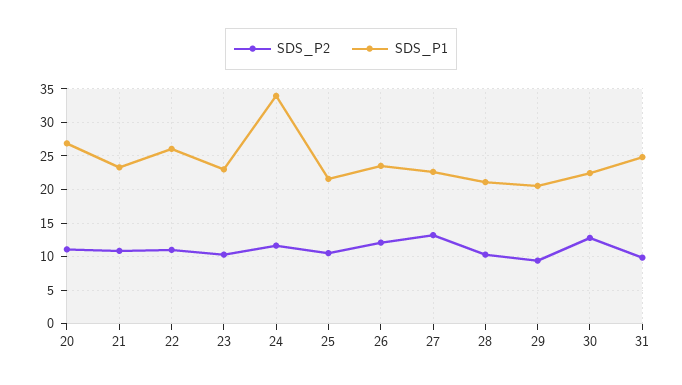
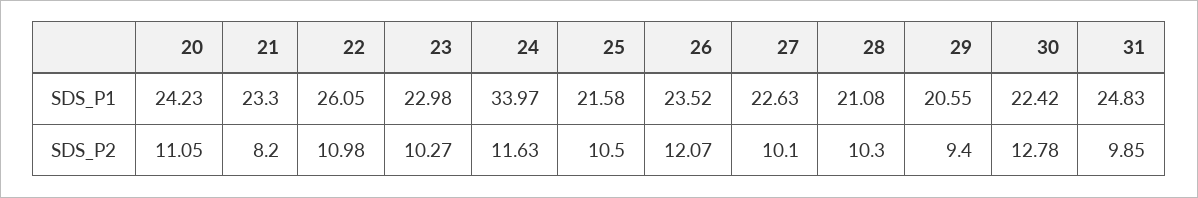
SDS_P1, 20: 27 -> 24.23
SDS_P2, 21: 11 -> 8.2
SDS_P2, 27: 13 -> 10.1

